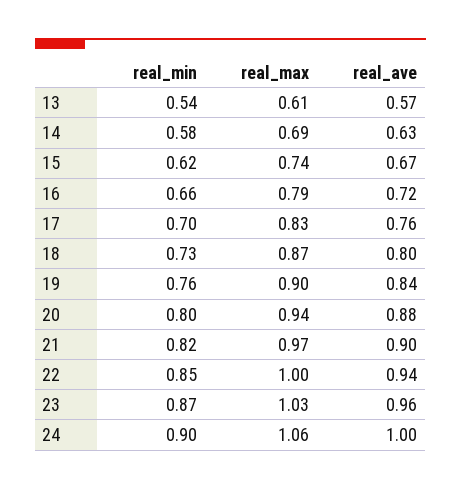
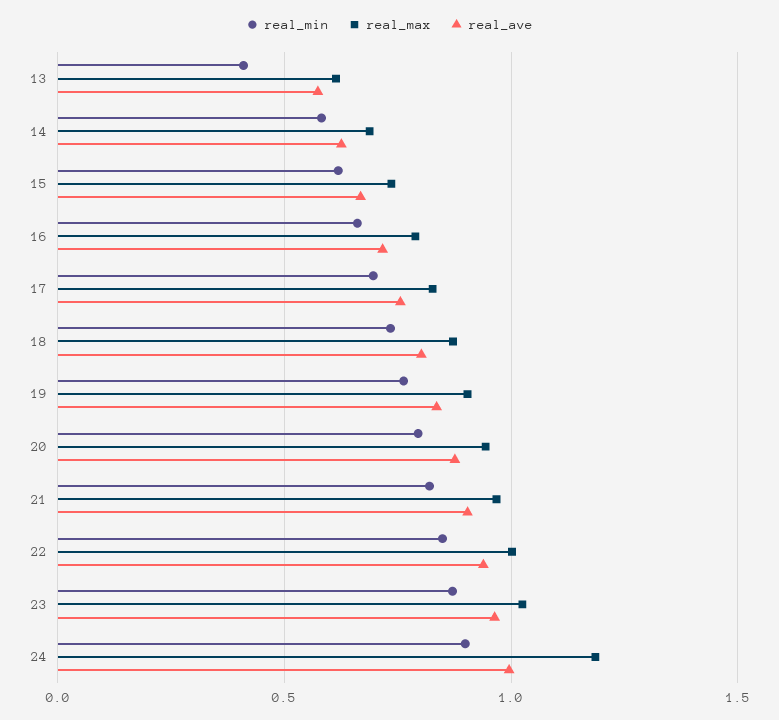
real_min, 13: 0.54 -> 0.4
real_max, 24: 1.06 -> 1.2

